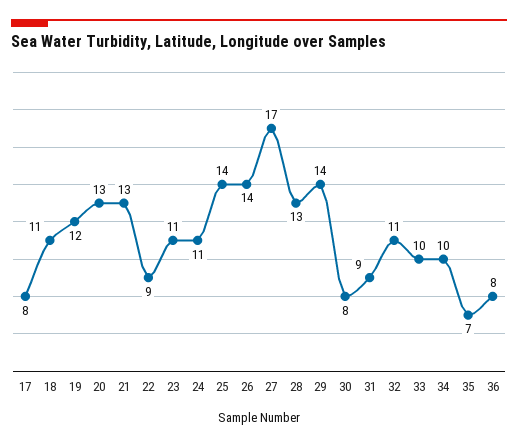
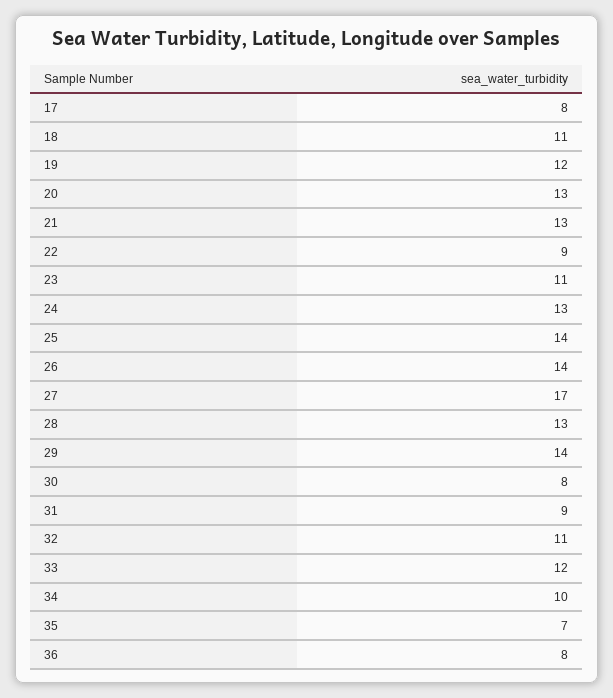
24: 11 -> 13
33: 10 -> 12

